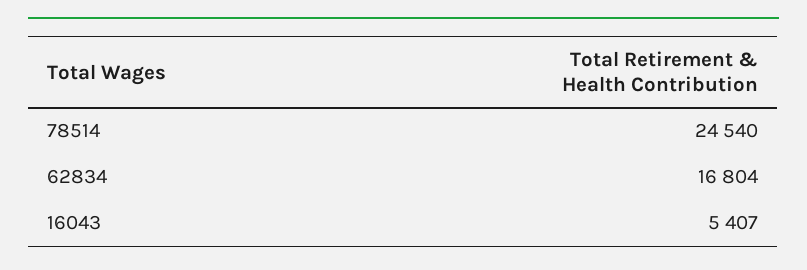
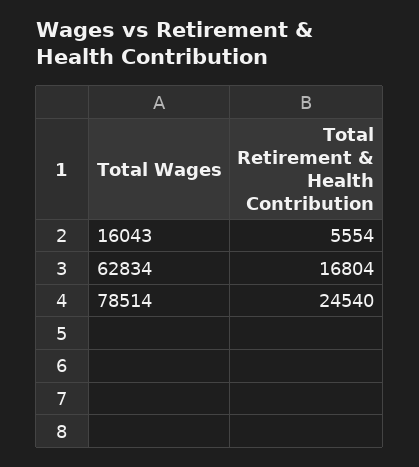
16043: 5407 -> 5554

